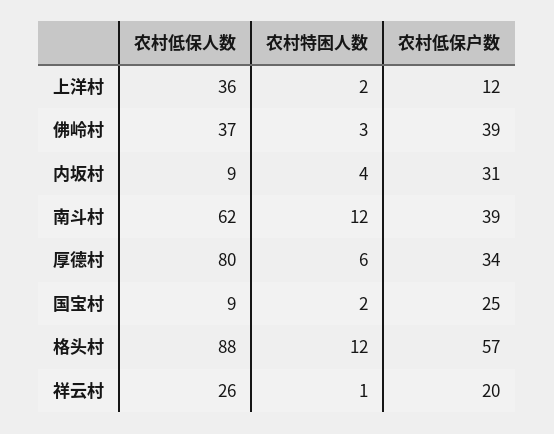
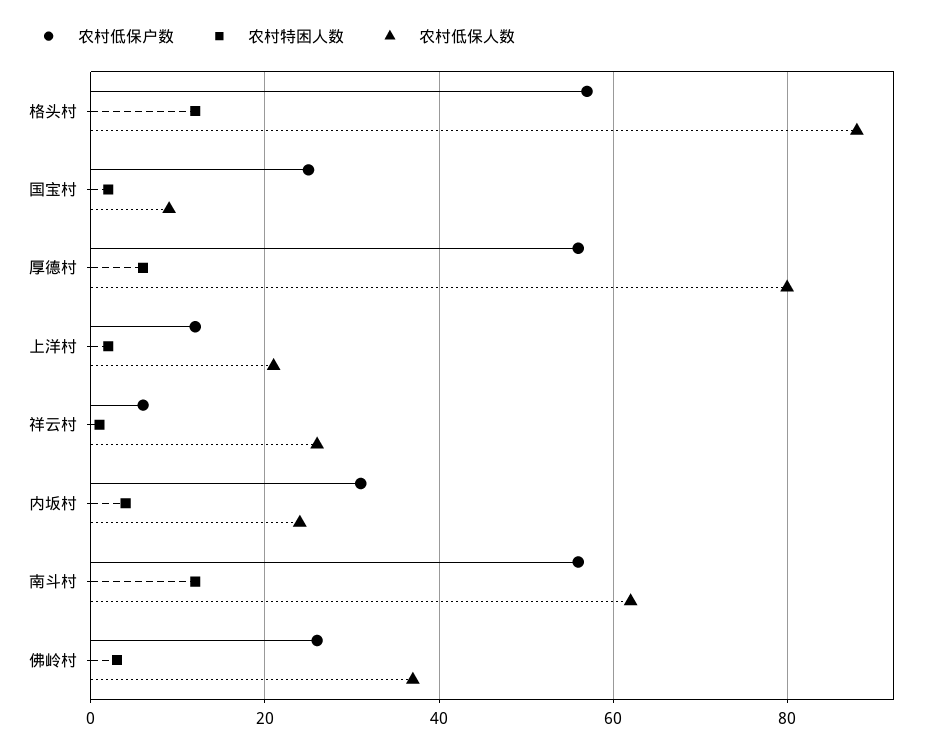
农村低保人数, 上洋村: 36 -> 20
农村低保户数, 佛岭村: 39 -> 25
农村低保人数, 内坂村: 9 -> 25
农村低保户数, 南斗村: 39 -> 55
农村低保户数, 厚德村: 34 -> 55
农村低保户数, 祥云村: 20 -> 5

